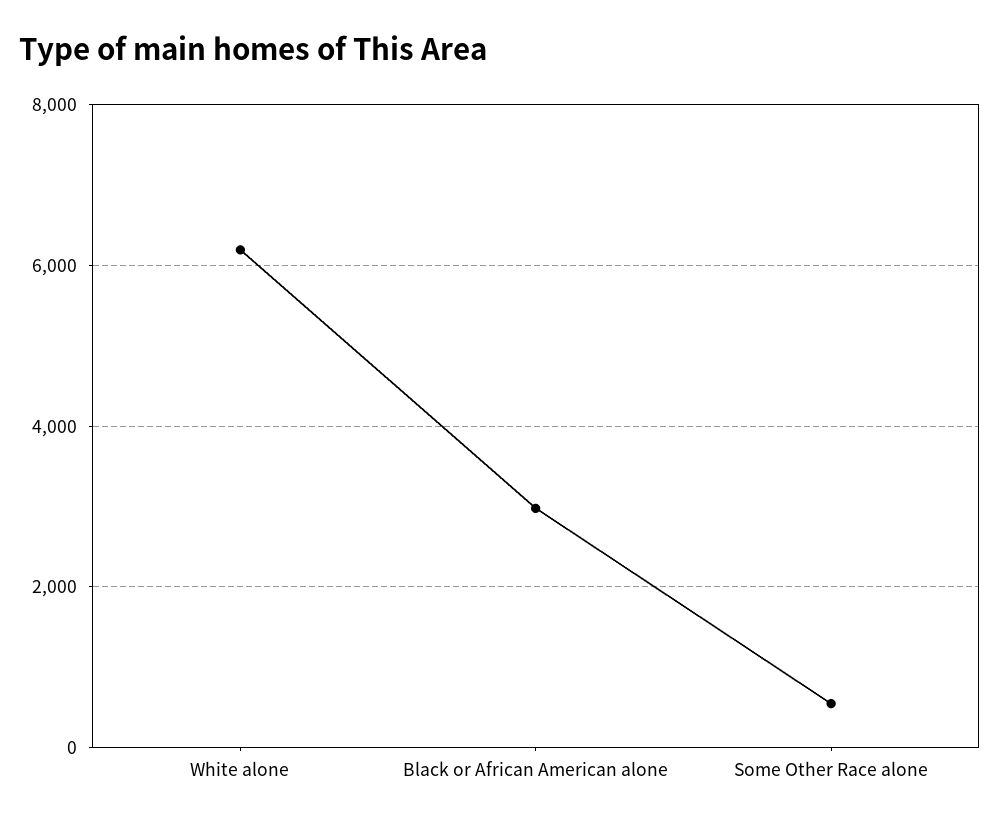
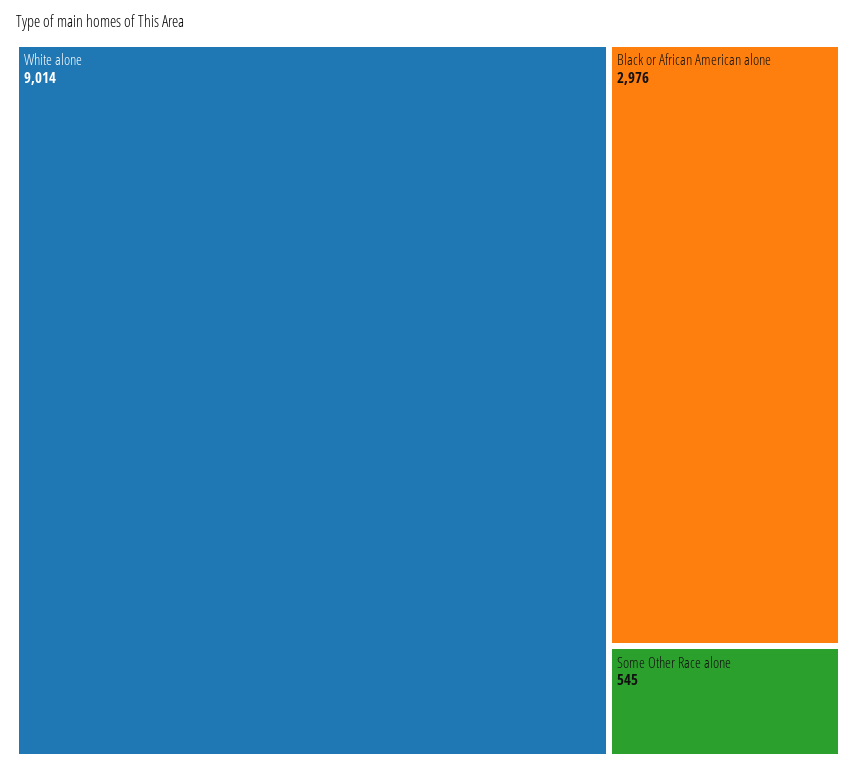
White alone: 6200 -> 9014

